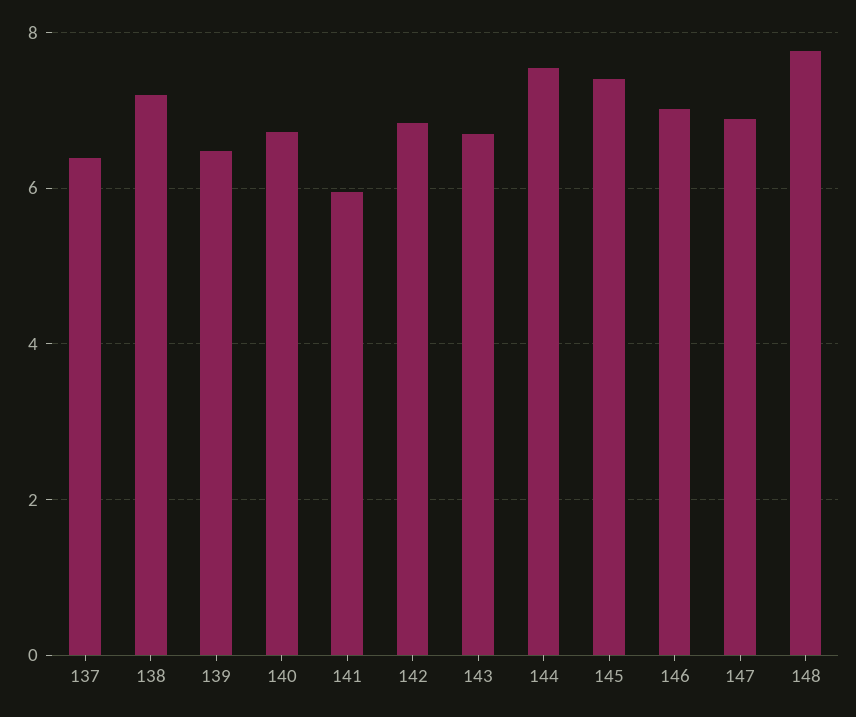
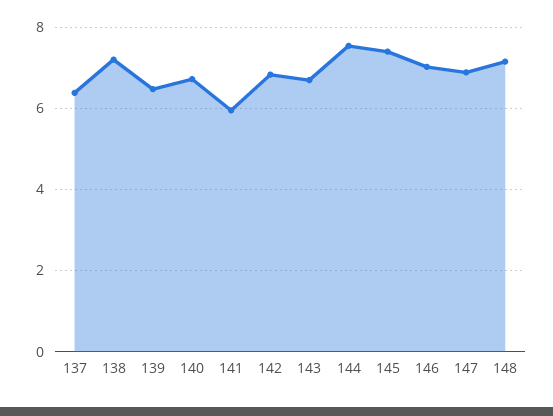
148: 7.8 -> 7.2

